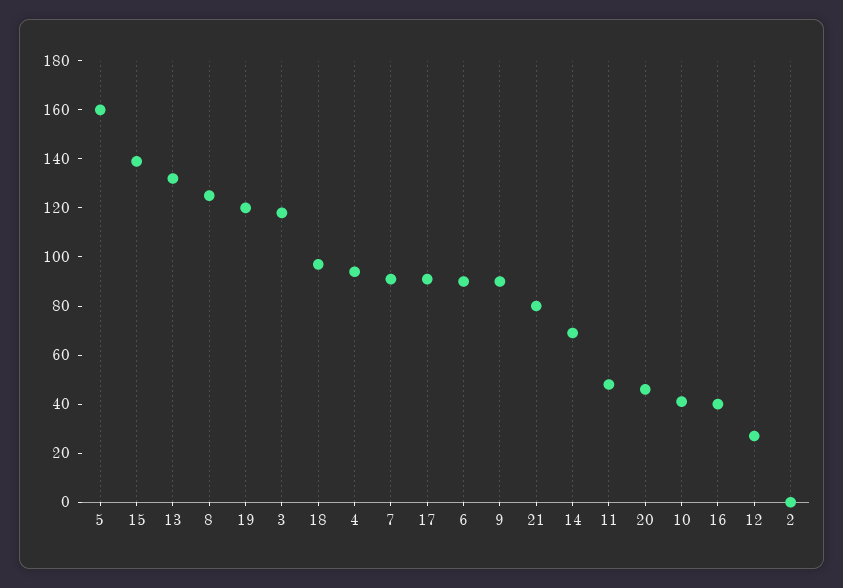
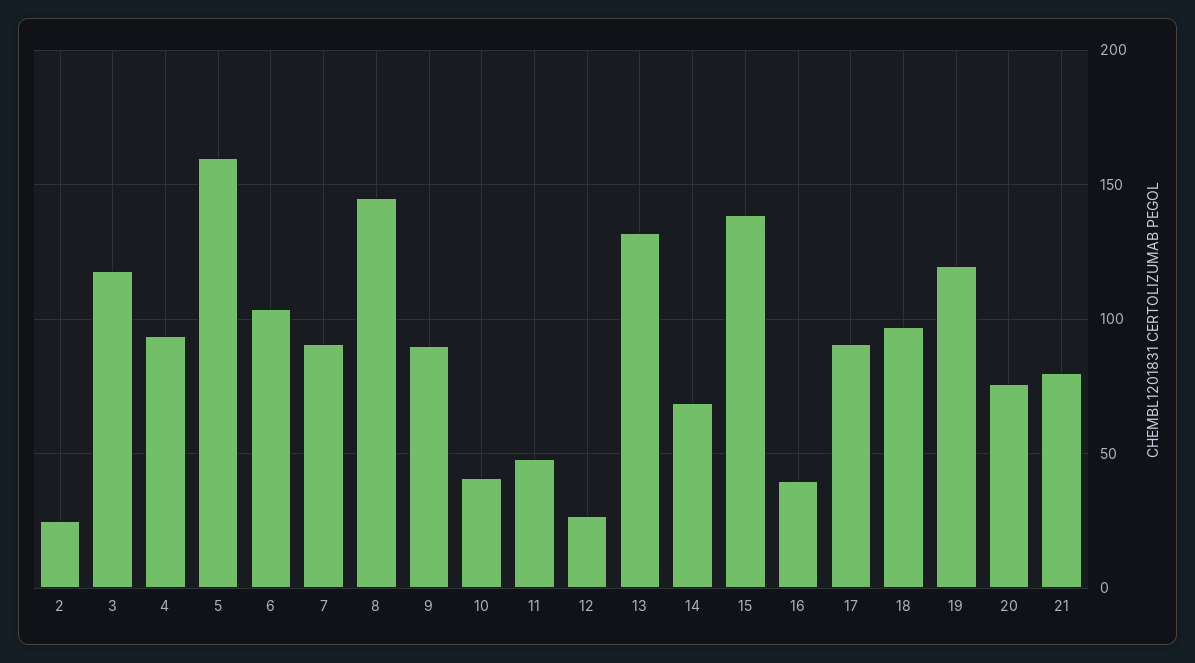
8: 125 -> 145
6: 90 -> 105
20: 45 -> 75
2: 0 -> 25

